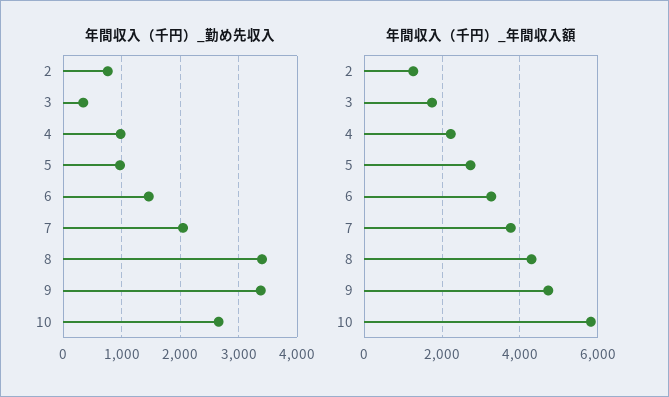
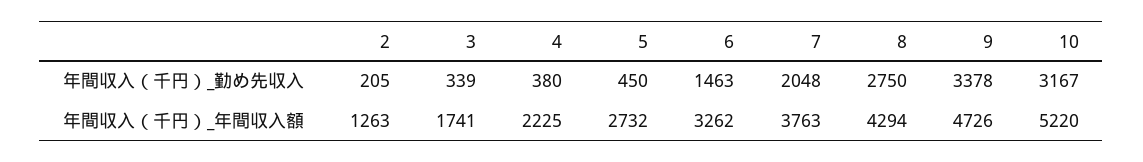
年間収入（千円）_勤め先収入, 2: 800 -> 205
年間収入（千円）_勤め先収入, 4: 1000 -> 380
年間収入（千円）_勤め先収入, 5: 1000 -> 450
年間収入（千円）_勤め先収入, 8: 3400 -> 2750
年間収入（千円）_勤め先収入, 10: 2600 -> 3167
年間収入（千円）_年間収入額, 10: 5800 -> 5220

